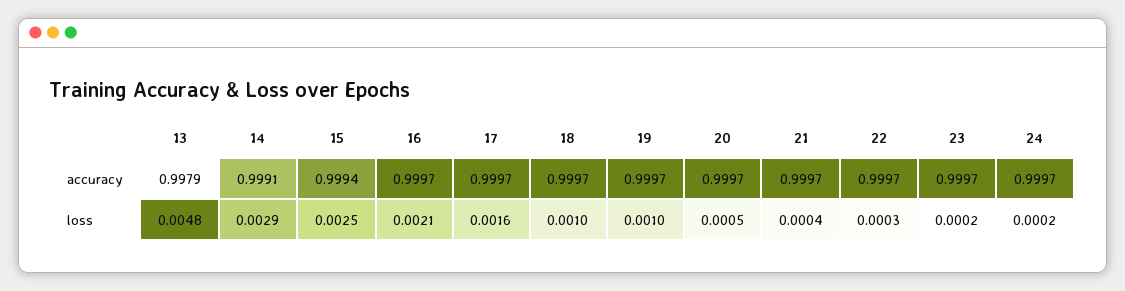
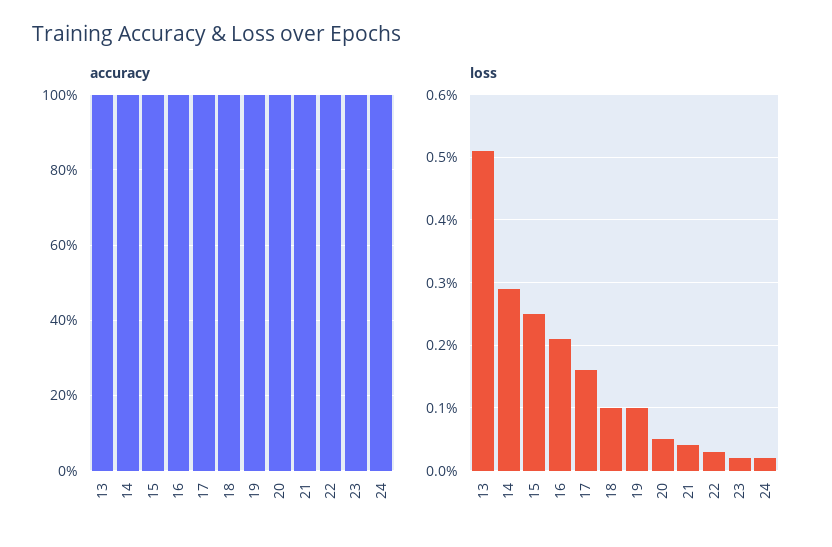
loss, 13: 0.0048 -> 0.0051

